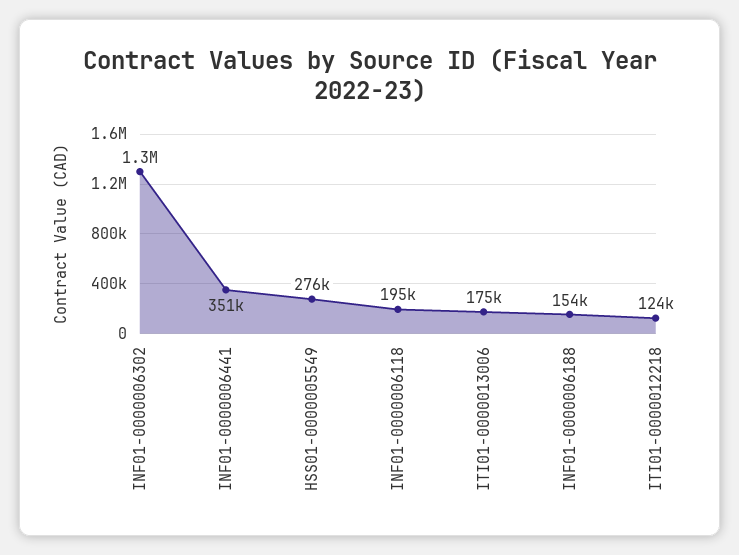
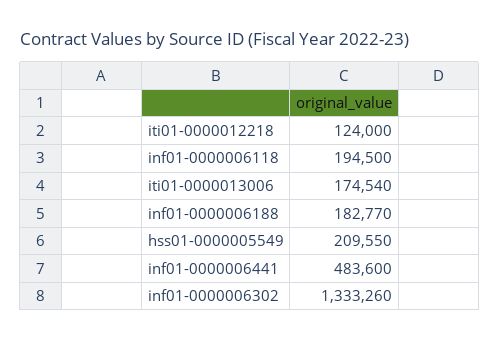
INF01-0000006441: 351000 -> 483600
HSS01-0000005549: 276000 -> 209550
INF01-0000006188: 154000 -> 182770

